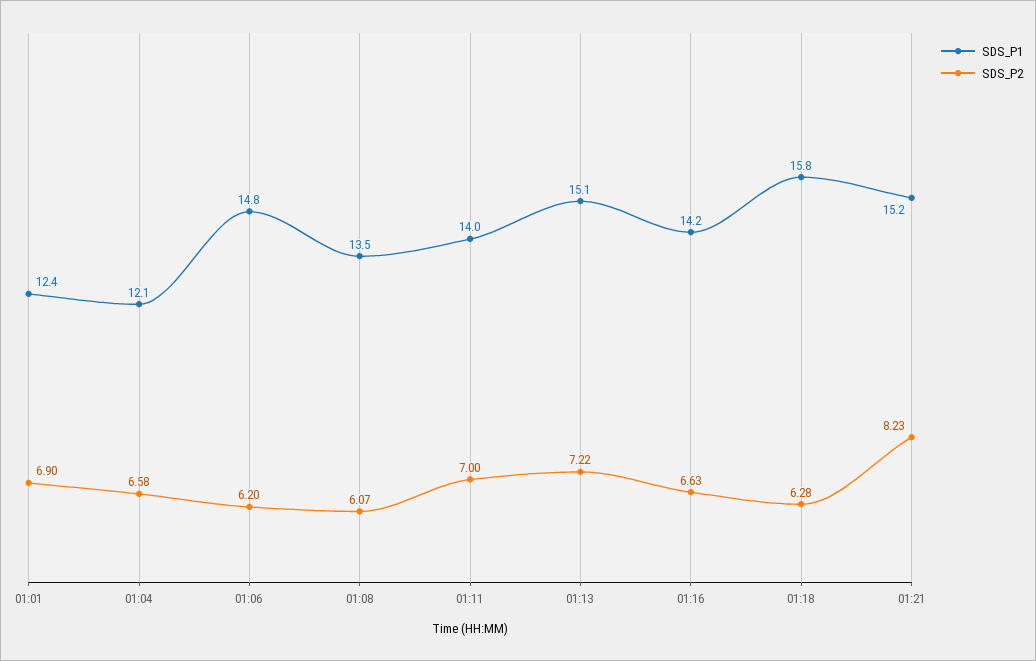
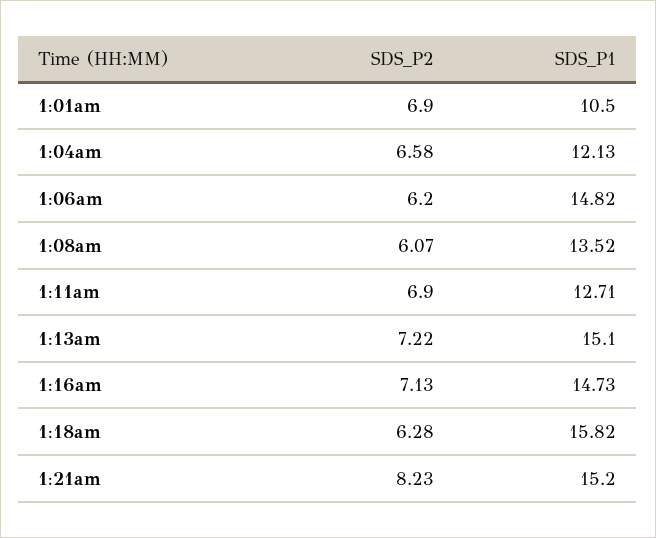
SDS_P1, 01:01: 12.4 -> 10.5
SDS_P1, 01:11: 14 -> 12.71
SDS_P2, 01:11: 7 -> 6.9
SDS_P1, 01:16: 14.2 -> 14.73
SDS_P2, 01:16: 6.63 -> 7.13

